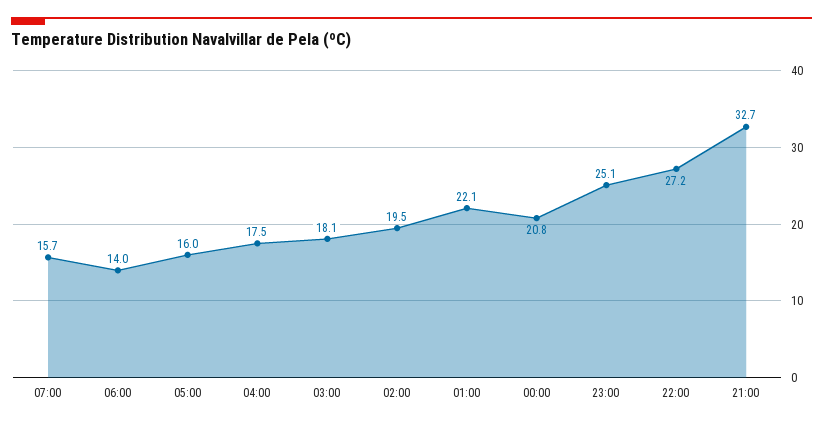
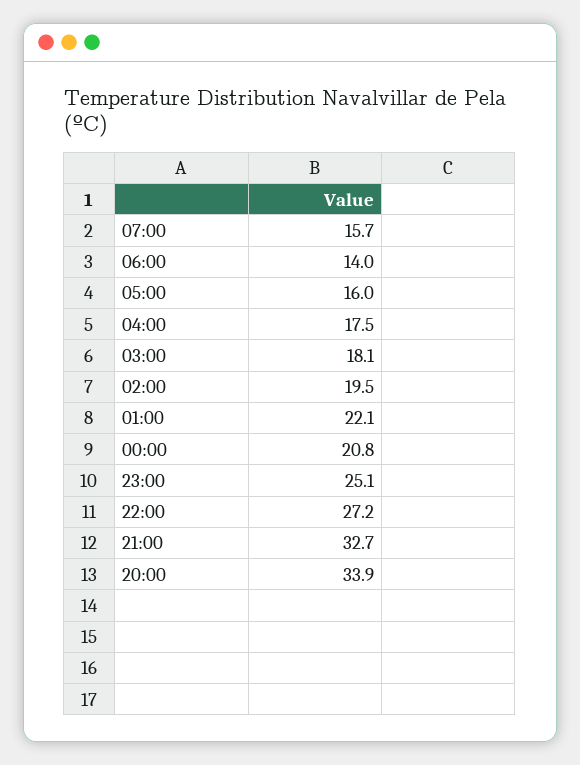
20:00: none -> 33.9

